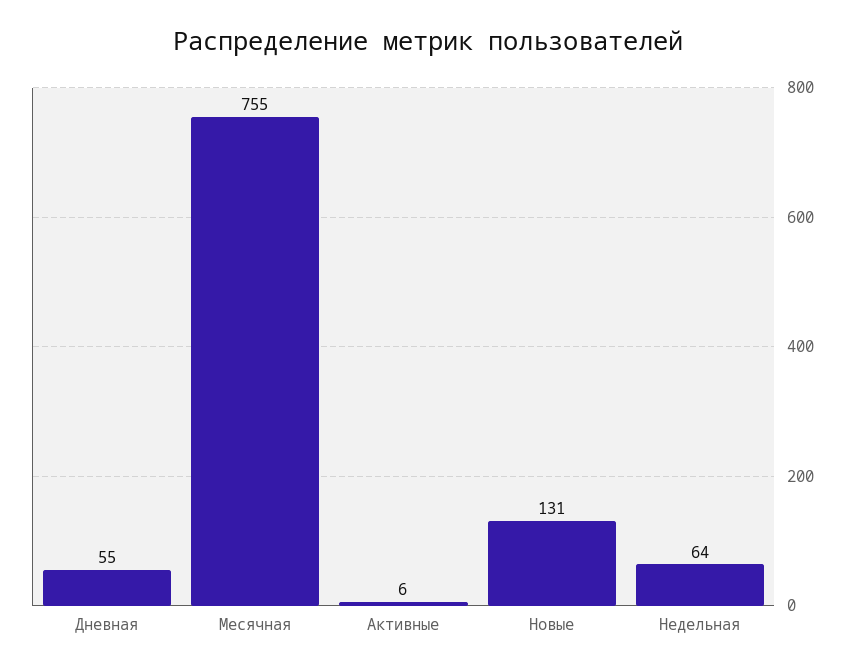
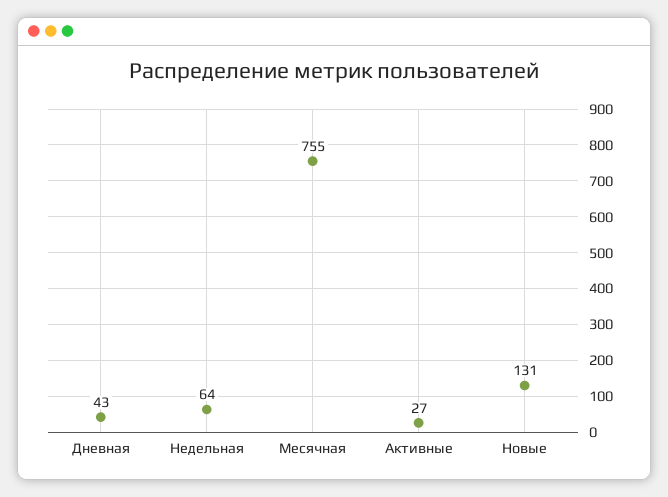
Дневная: 55 -> 43
Активные: 6 -> 27

